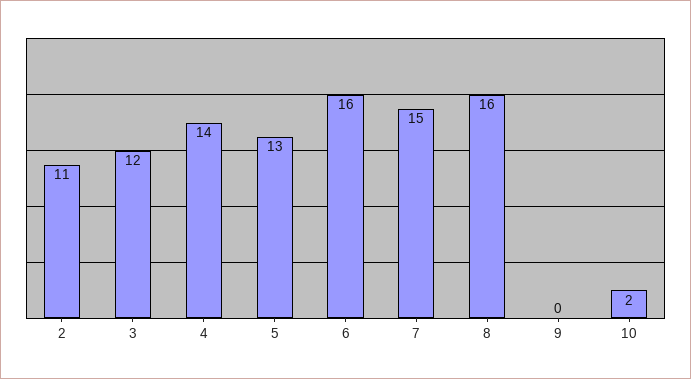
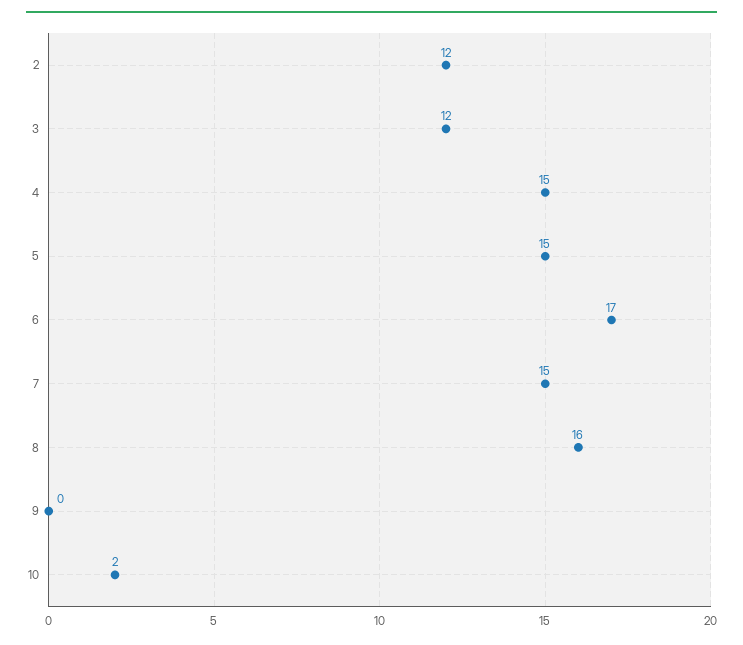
2: 11 -> 12
4: 14 -> 15
5: 13 -> 15
6: 16 -> 17

